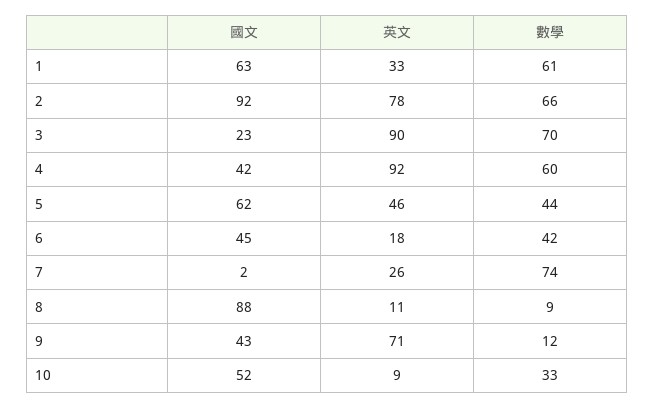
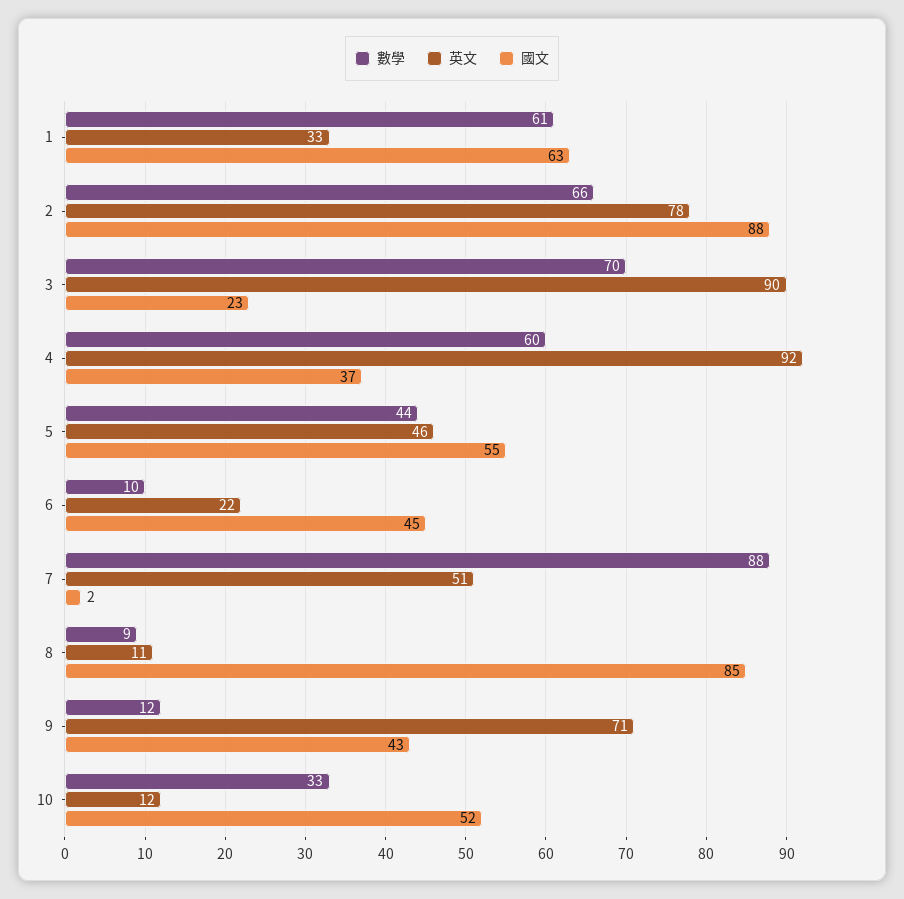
國文, 2: 92 -> 88
國文, 4: 42 -> 37
國文, 5: 62 -> 55
英文, 6: 18 -> 22
數學, 6: 42 -> 10
英文, 7: 26 -> 51
數學, 7: 74 -> 88
國文, 8: 88 -> 85
英文, 10: 9 -> 12

